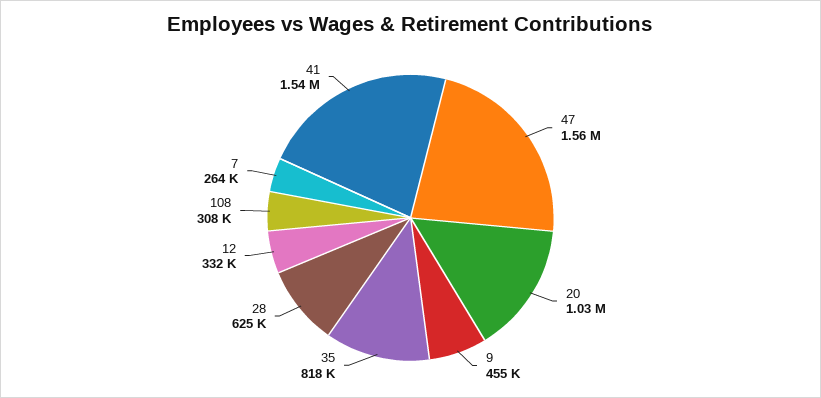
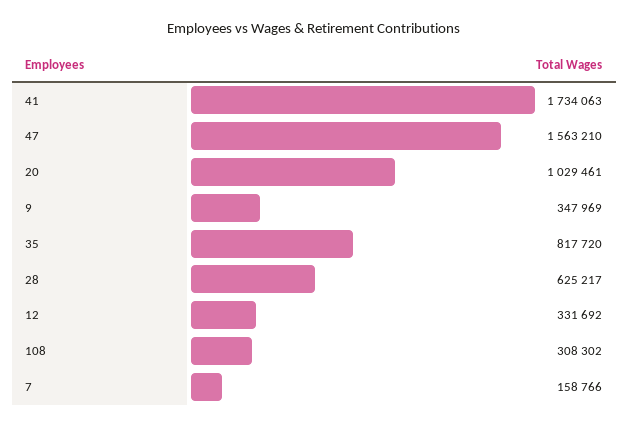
9: 455000 -> 347969
7: 264000 -> 158766
41: 1540000 -> 1734063

